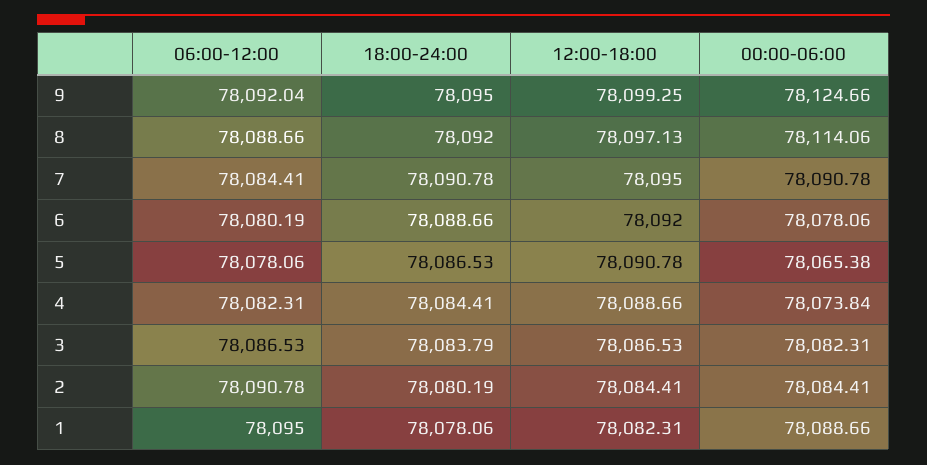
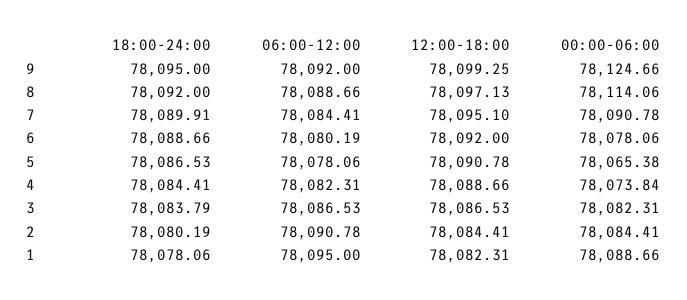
06:00-12:00, 9: 78092.04 -> 78092
18:00-24:00, 7: 78090.78 -> 78089.91
12:00-18:00, 7: 78095 -> 78095.1

